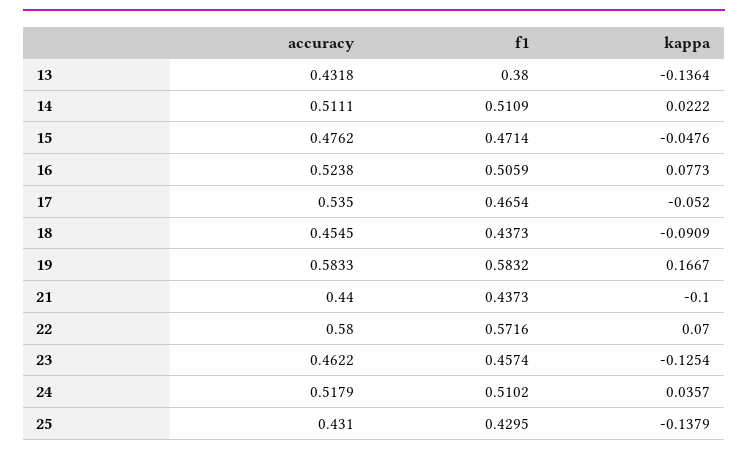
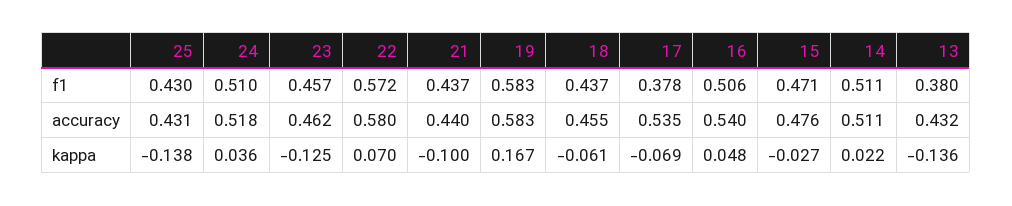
kappa, 15: -0.0476 -> -0.027
accuracy, 16: 0.5238 -> 0.54
kappa, 16: 0.0773 -> 0.048
f1, 17: 0.4654 -> 0.378
kappa, 17: -0.052 -> -0.069
kappa, 18: -0.0909 -> -0.061

